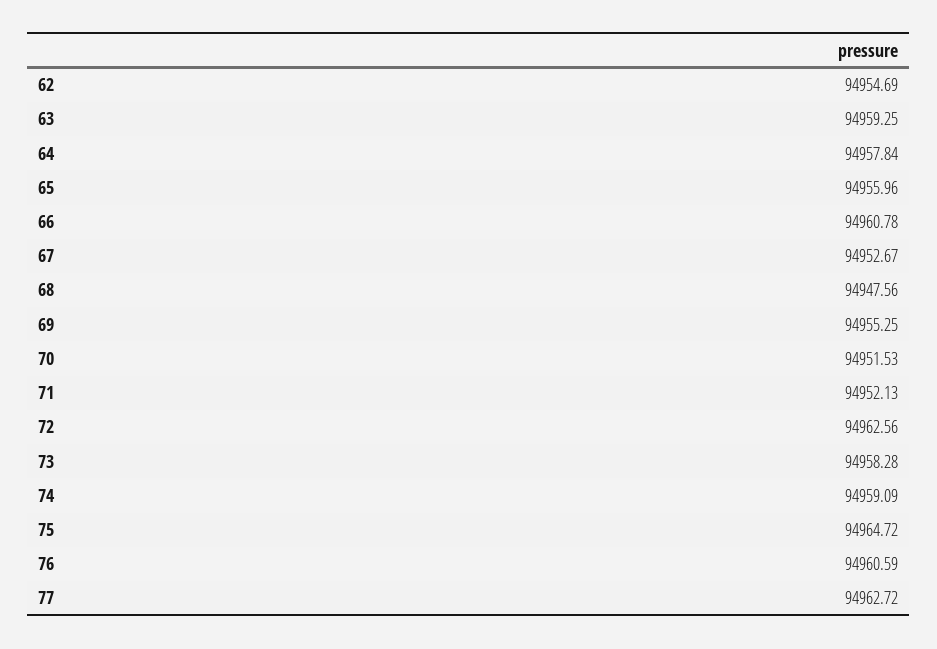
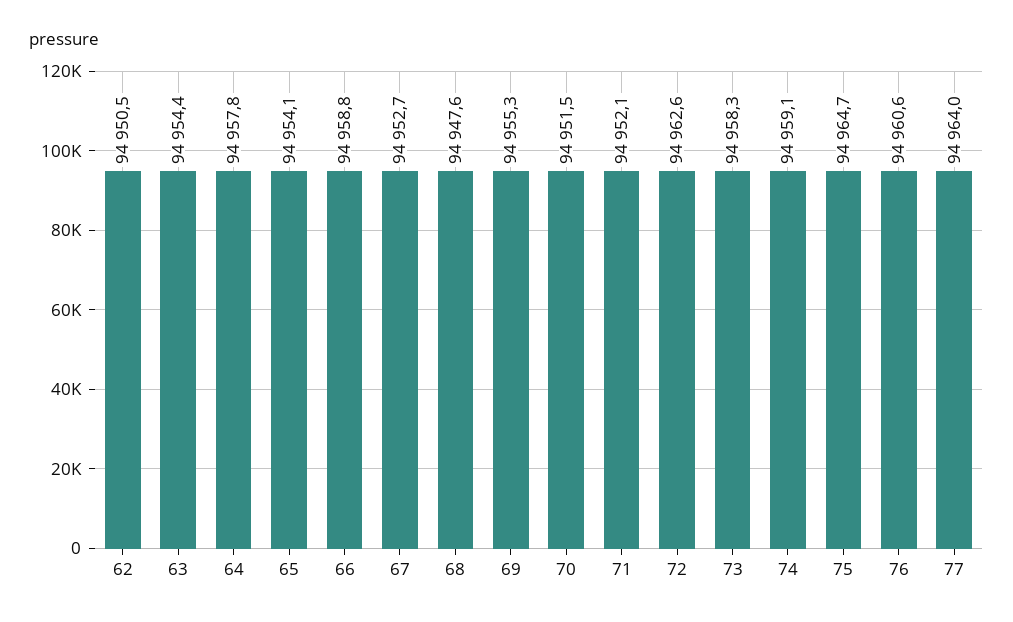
62: 94954.69 -> 94950.5
63: 94959.25 -> 94954.4
65: 94955.96 -> 94954.1
66: 94960.78 -> 94958.8
77: 94962.72 -> 94964

